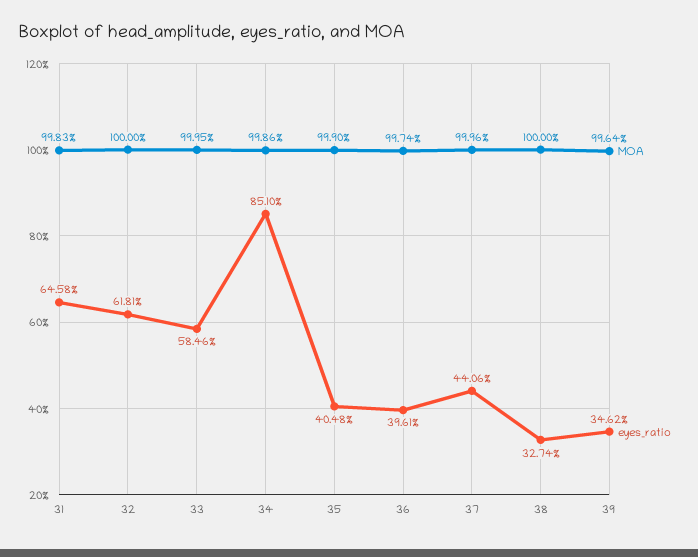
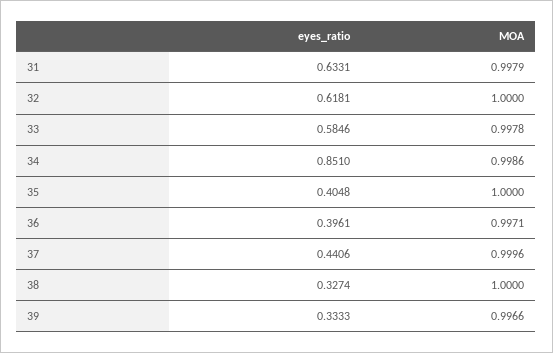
MOA, 31: 0.9983 -> 0.9979
eyes_ratio, 31: 0.6458 -> 0.6331
MOA, 33: 0.9995 -> 0.9978
MOA, 35: 0.999 -> 1
MOA, 36: 0.9974 -> 0.9971
MOA, 39: 0.9964 -> 0.9966
eyes_ratio, 39: 0.3462 -> 0.3333

